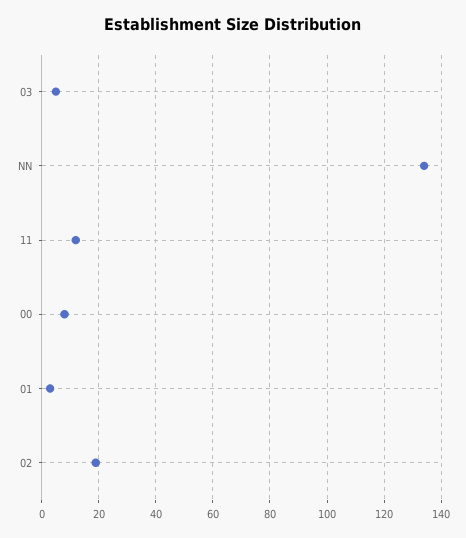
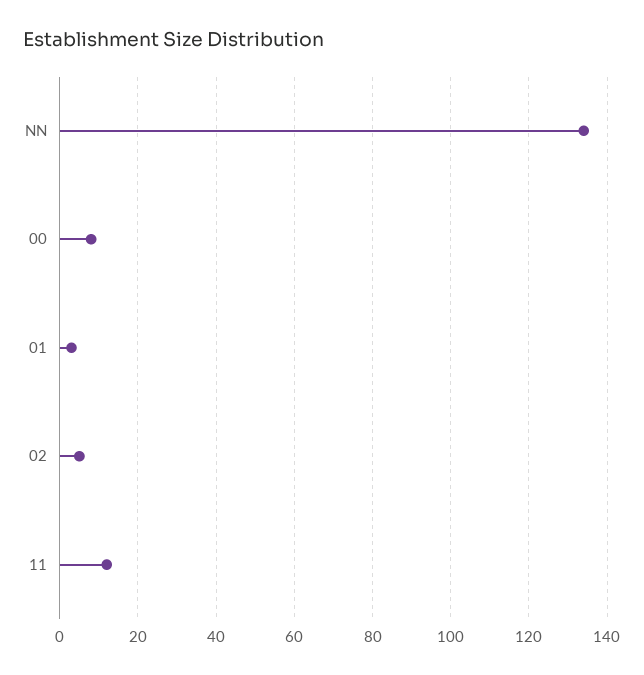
03: 5 -> none
02: 20 -> 5

